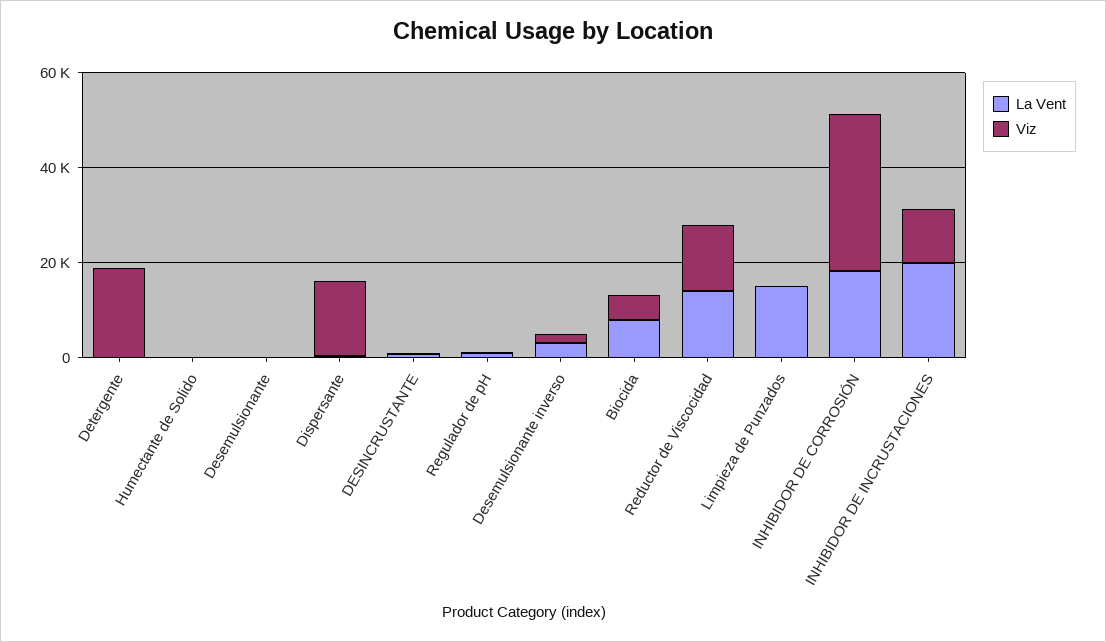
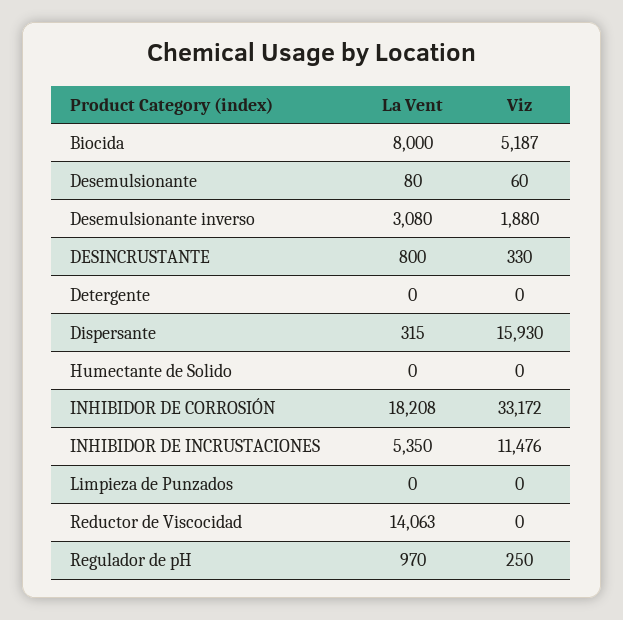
Viz, Detergente: 20000 -> 0
Viz, Reductor de Viscocidad: 15000 -> 0
La Vent, Limpieza de Punzados: 15000 -> 0
La Vent, INHIBIDOR DE INCRUSTACIONES: 20000 -> 5350

